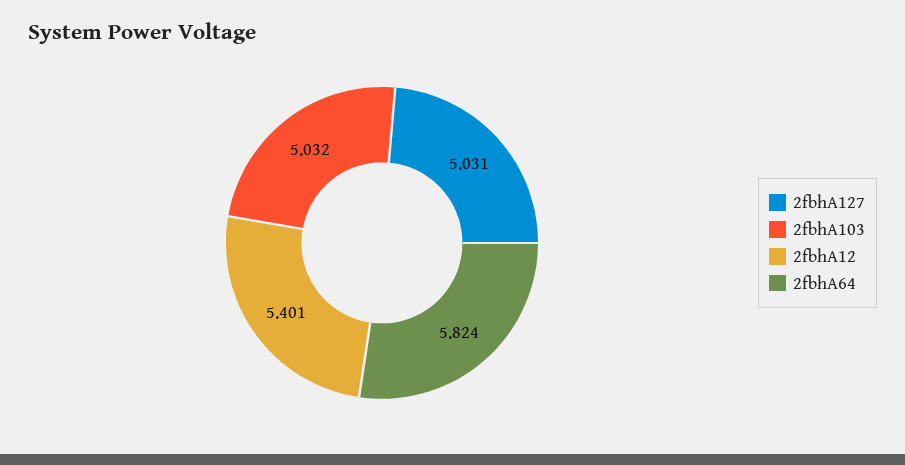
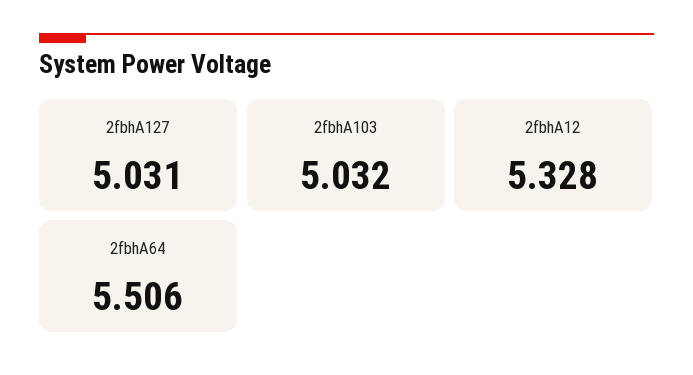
2fbhA12: 5.401 -> 5.328
2fbhA64: 5.824 -> 5.506

